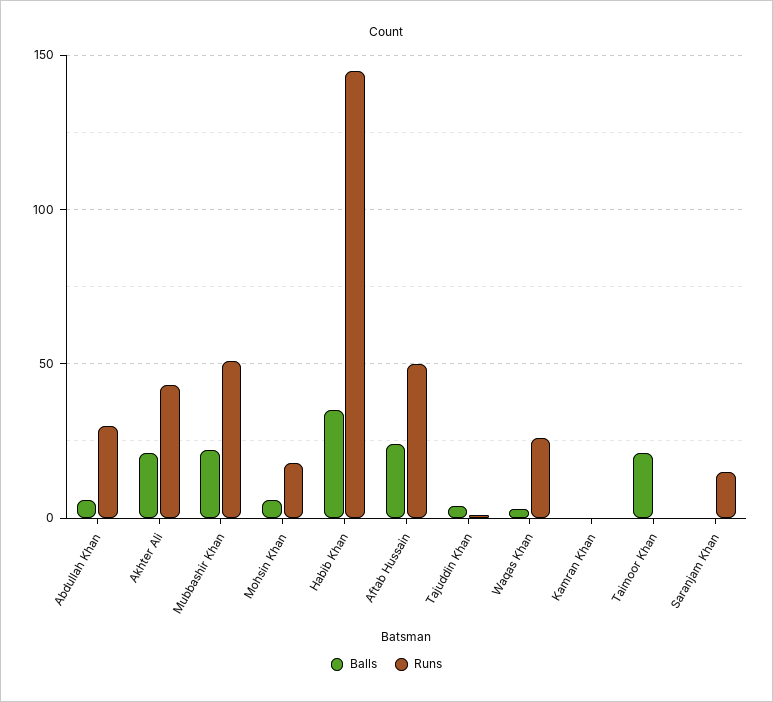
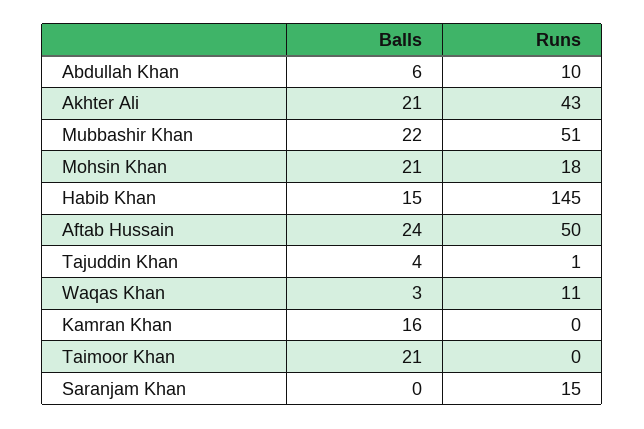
Runs, Abdullah Khan: 30 -> 10
Balls, Mohsin Khan: 5 -> 21
Balls, Habib Khan: 35 -> 15
Runs, Waqas Khan: 25 -> 11
Balls, Kamran Khan: 0 -> 16

